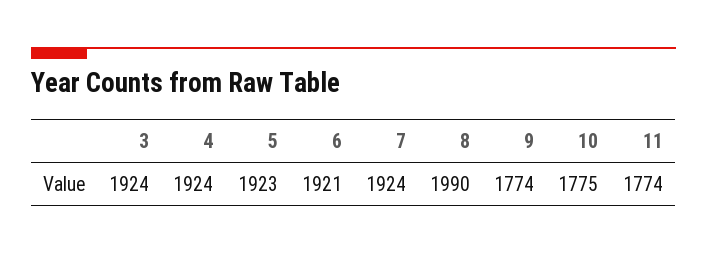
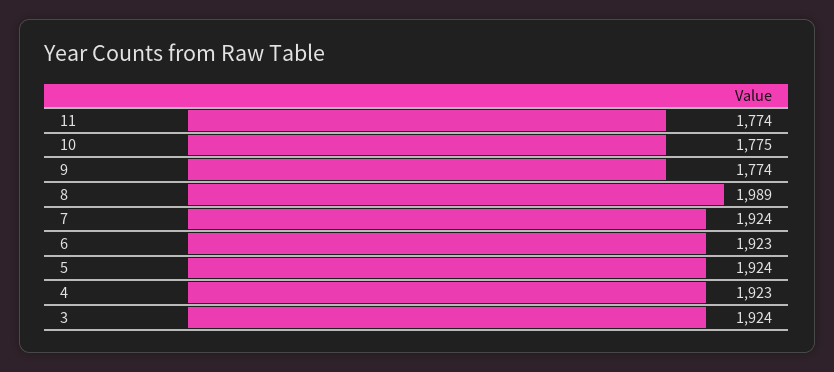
4: 1924 -> 1923
5: 1923 -> 1924
6: 1921 -> 1923
8: 1990 -> 1989

